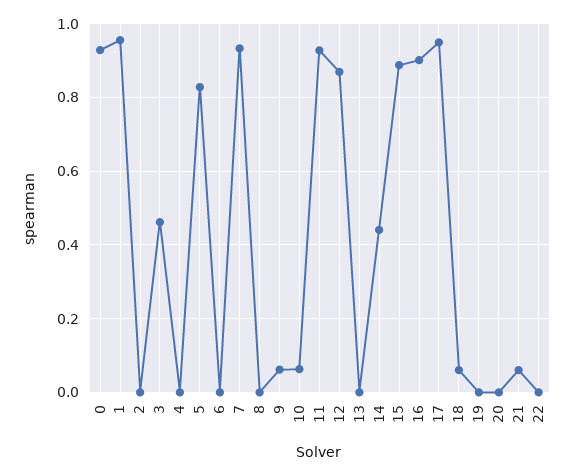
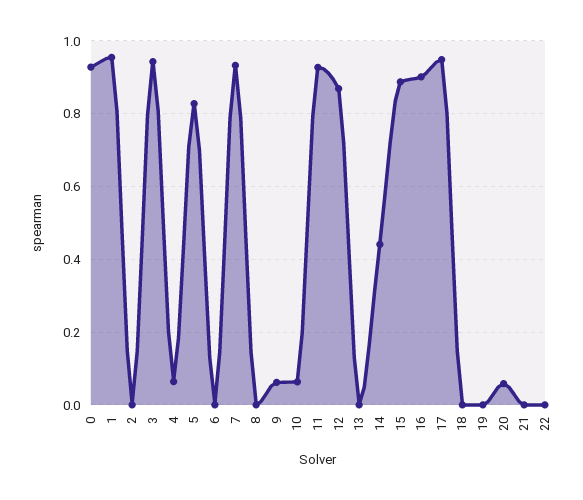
3: 0.46 -> 0.94
4: 0 -> 0.06
18: 0.06 -> 0
20: 0 -> 0.06
21: 0.06 -> 0

